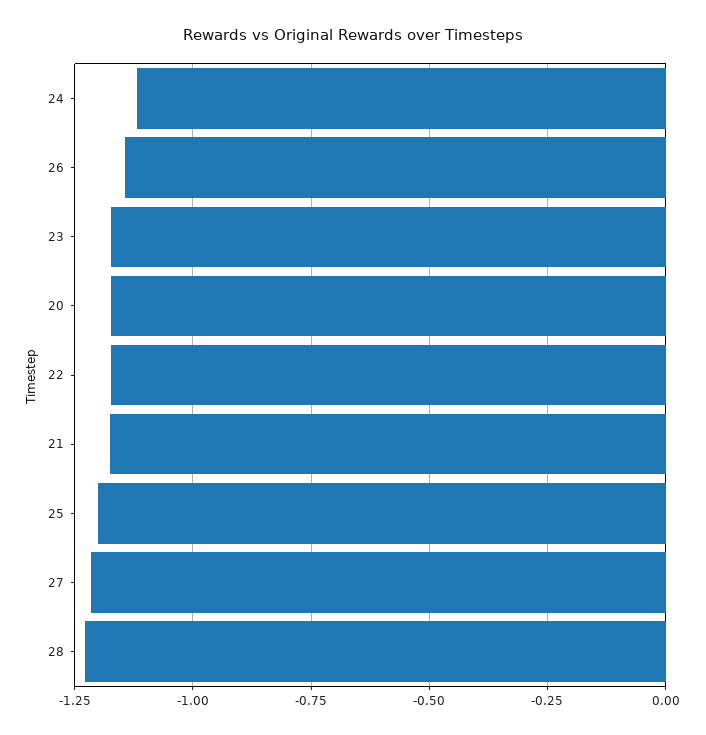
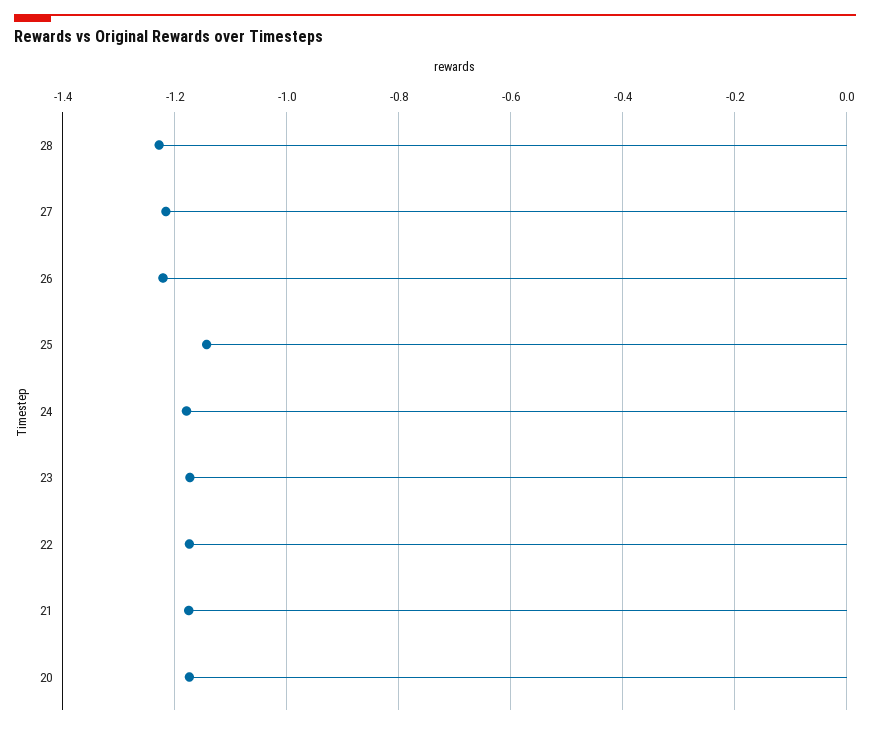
24: -1.125 -> -1.18
26: -1.15 -> -1.22
25: -1.2 -> -1.14

